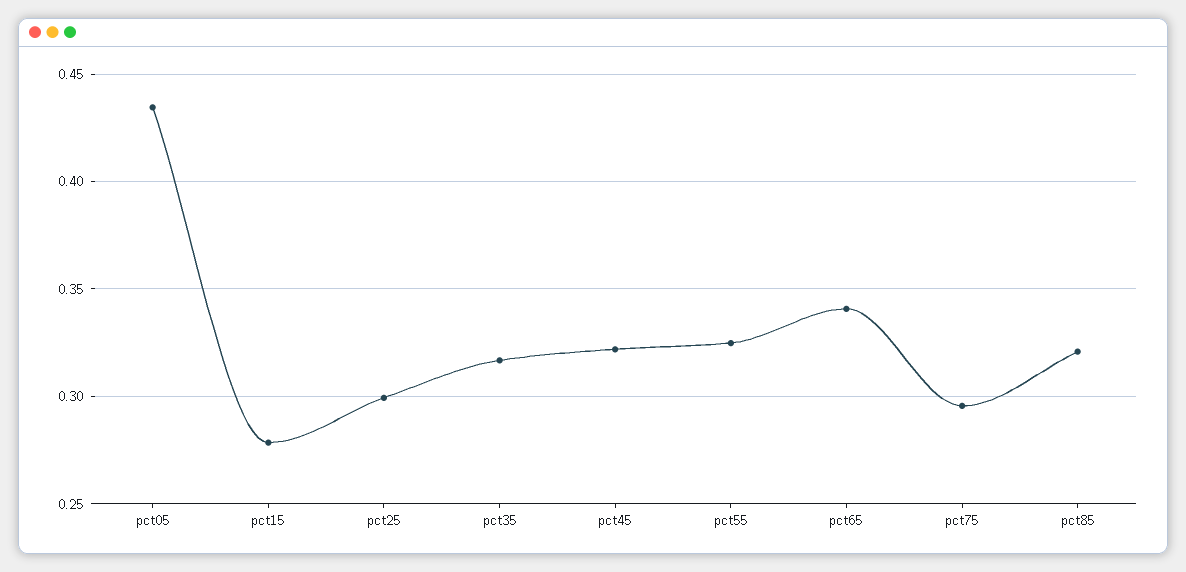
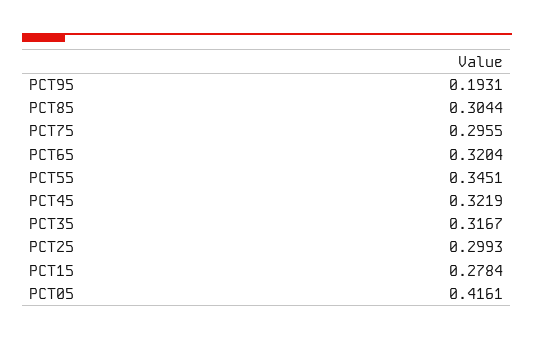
pct05: 0.435 -> 0.4161
pct55: 0.325 -> 0.3451
pct65: 0.34 -> 0.3204
pct85: 0.32 -> 0.3044
PCT95: none -> 0.1931

